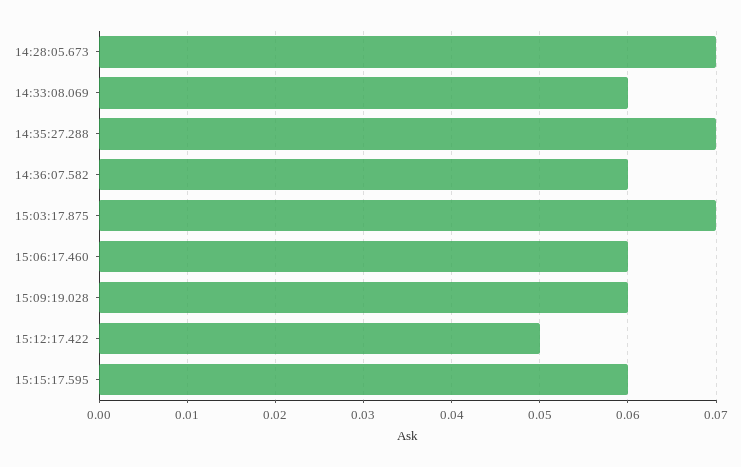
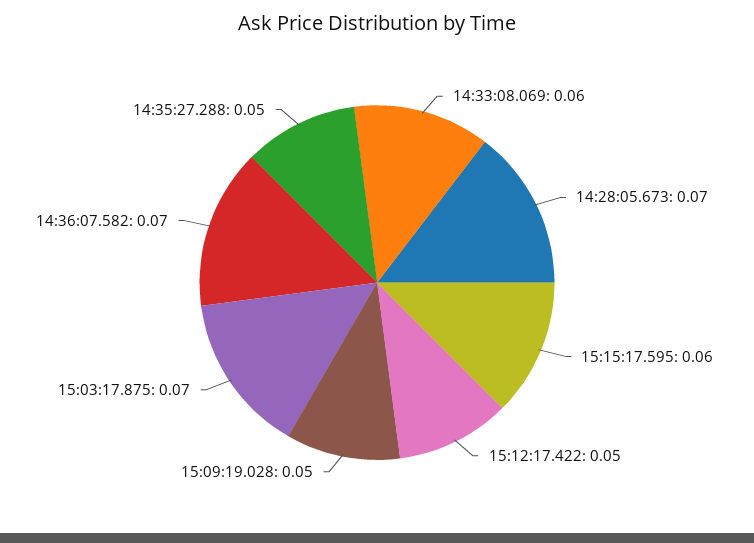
14:35:27.288: 0.07 -> 0.05
14:36:07.582: 0.06 -> 0.07
15:06:17.460: 0.06 -> none
15:09:19.028: 0.06 -> 0.05

